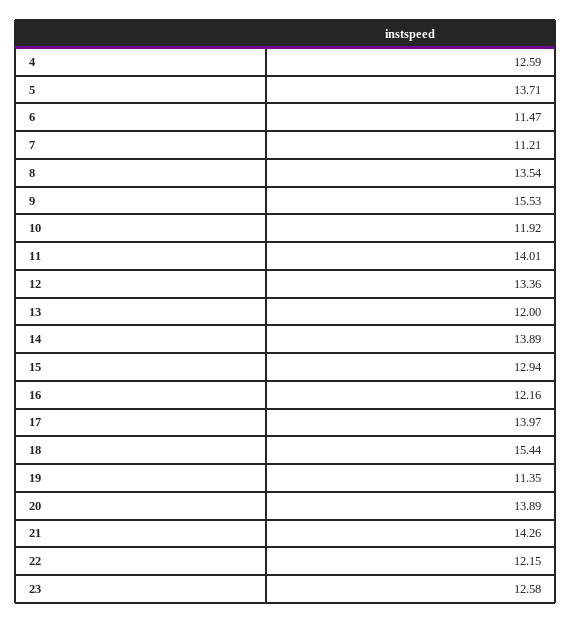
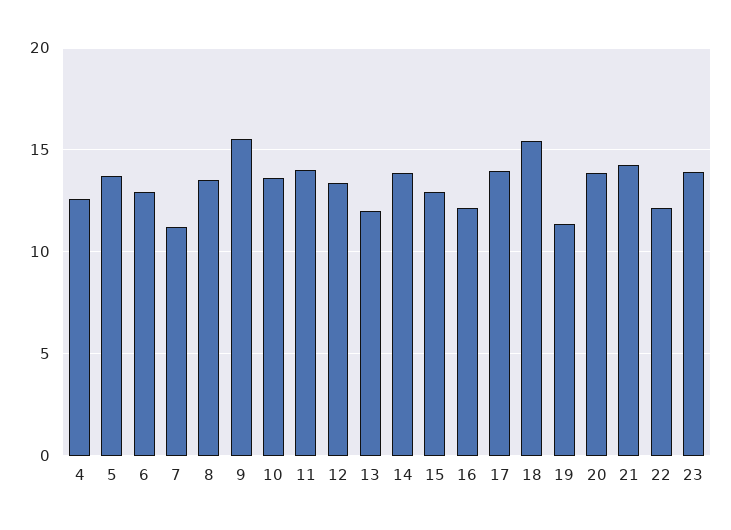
6: 11.47 -> 13
10: 11.92 -> 13.5
23: 12.58 -> 14

